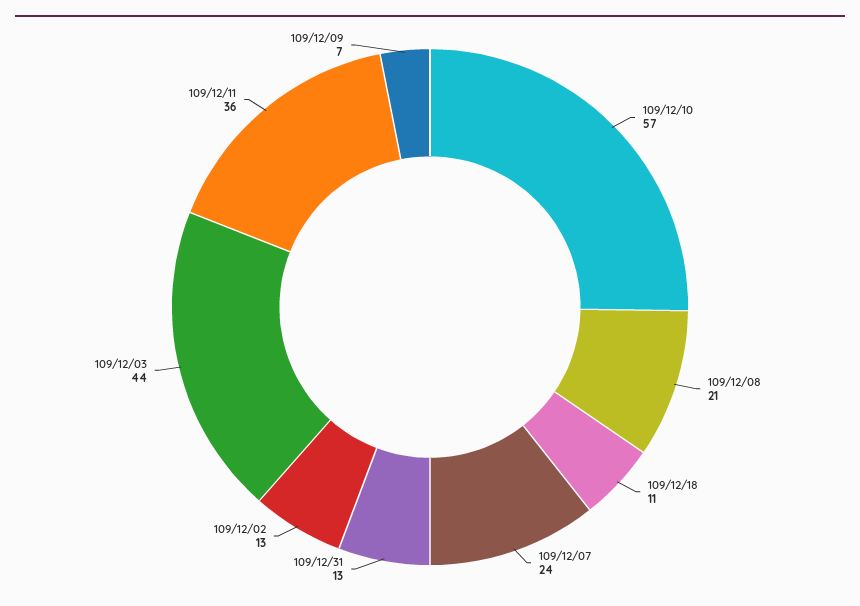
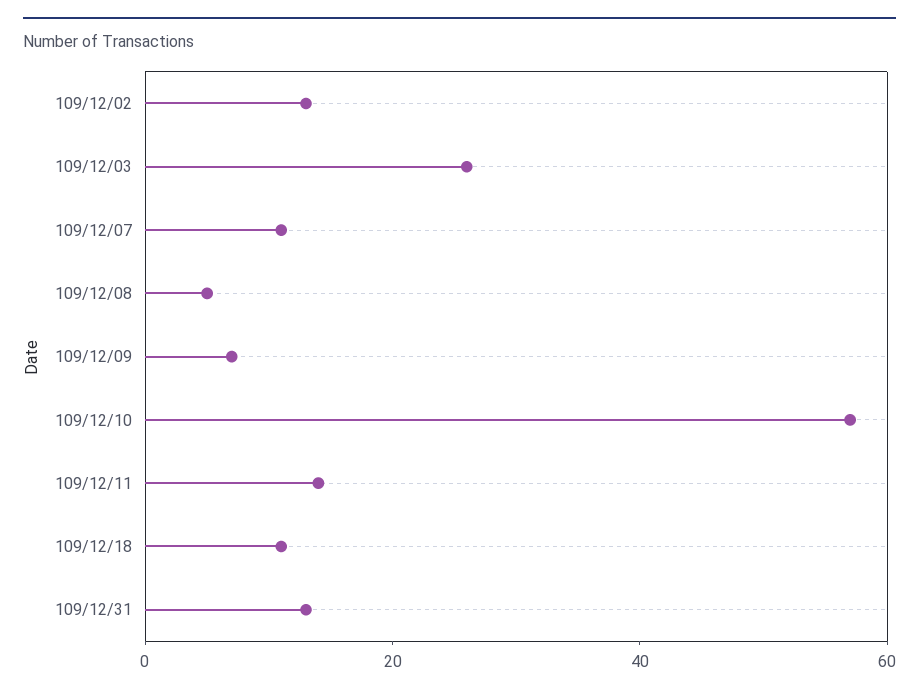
109/12/08: 21 -> 5
109/12/07: 24 -> 10
109/12/03: 44 -> 25
109/12/11: 36 -> 15

